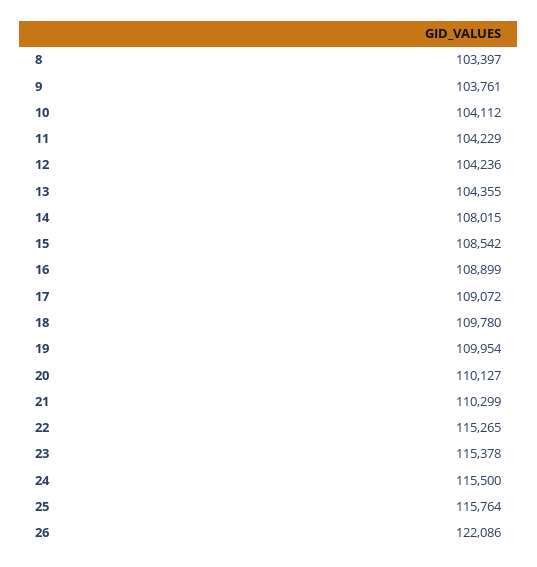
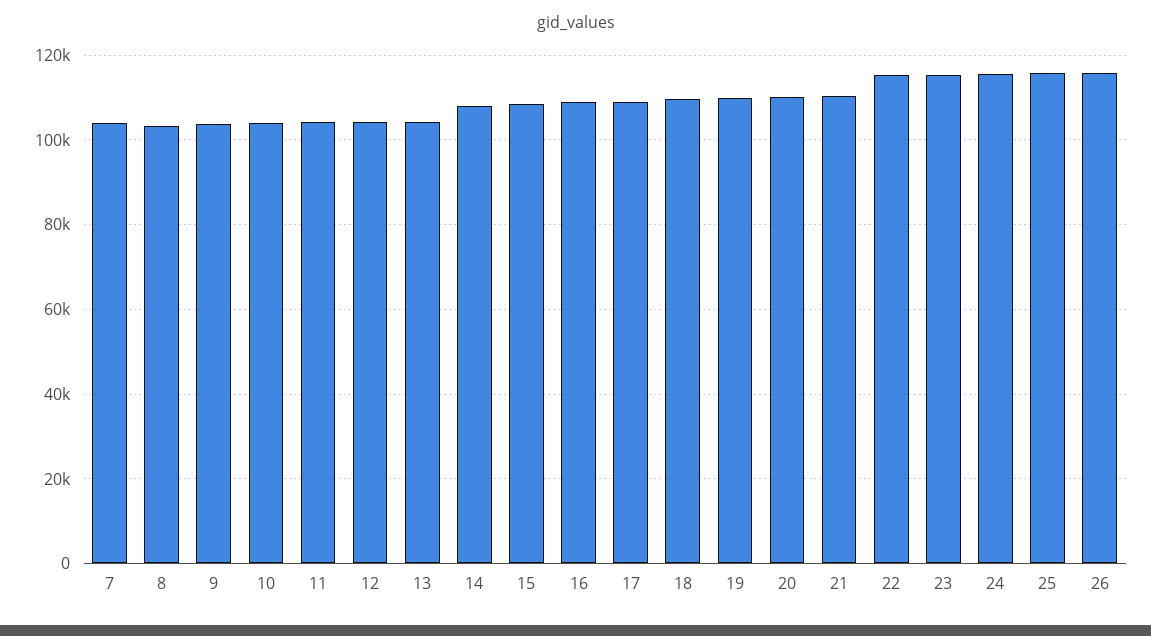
26: 122086 -> 116000
7: none -> 104000

